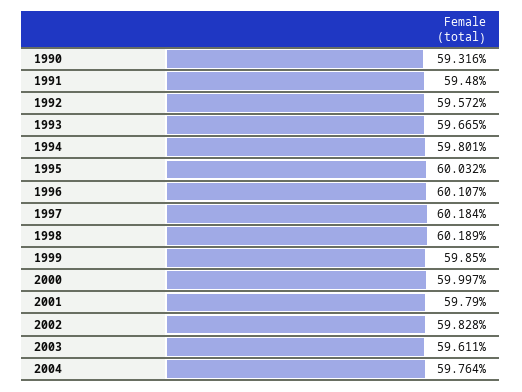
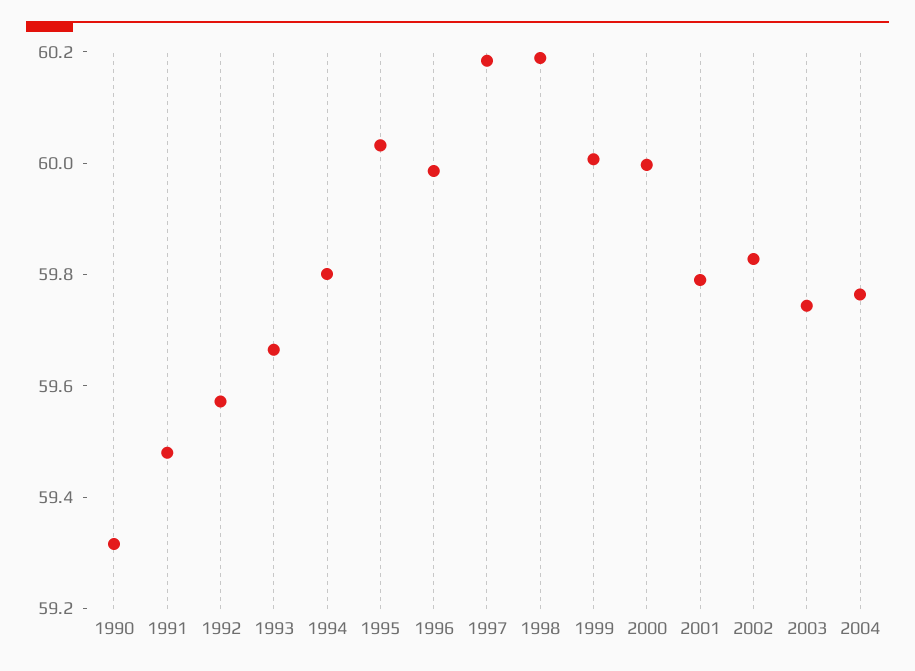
1996: 60.107 -> 60
1999: 59.85 -> 60
2003: 59.611 -> 59.75

